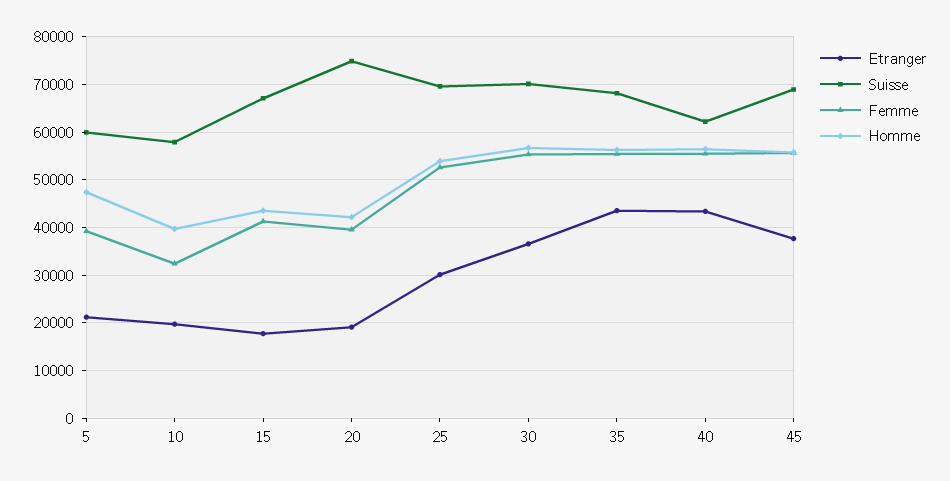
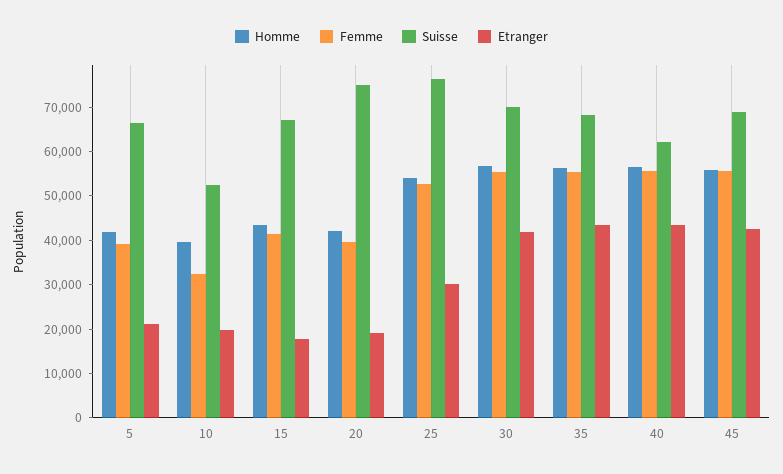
Suisse, 5: 60000 -> 66000
Homme, 5: 48000 -> 42000
Suisse, 10: 58000 -> 52000
Suisse, 25: 70000 -> 76000
Etranger, 30: 36000 -> 42000
Etranger, 45: 38000 -> 42000

